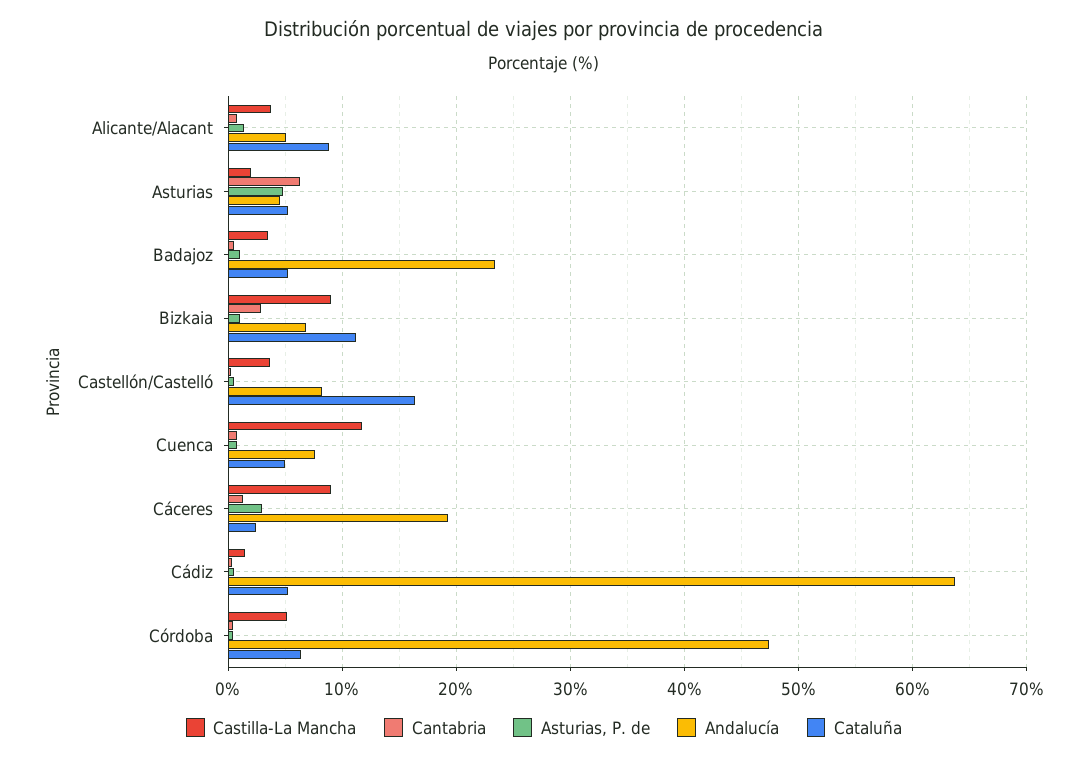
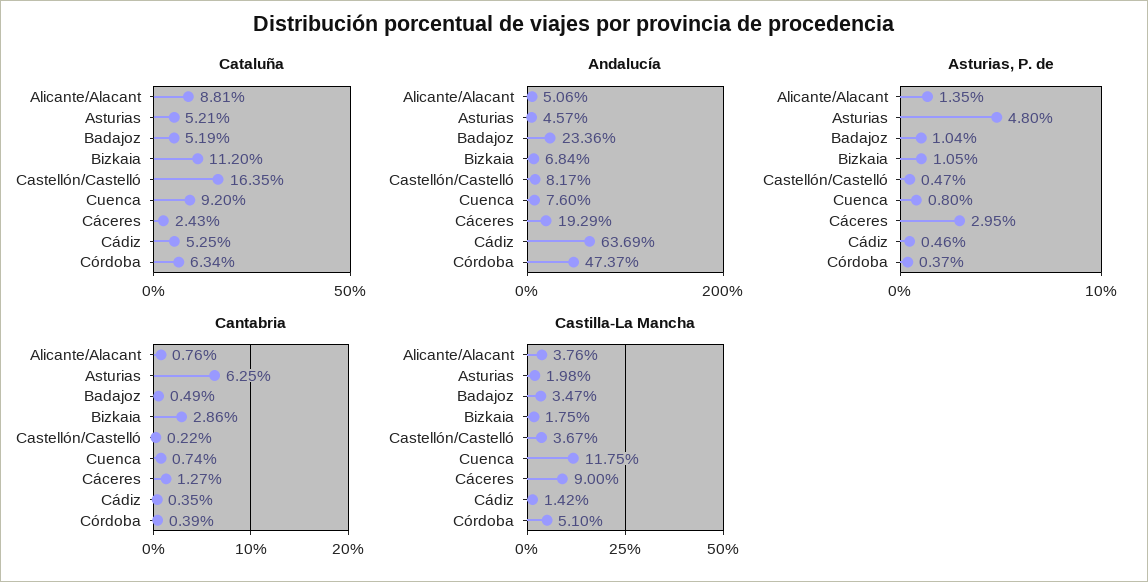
Castilla-La Mancha, Bizkaia: 9 -> 1.75
Cataluña, Cuenca: 5 -> 9.2

